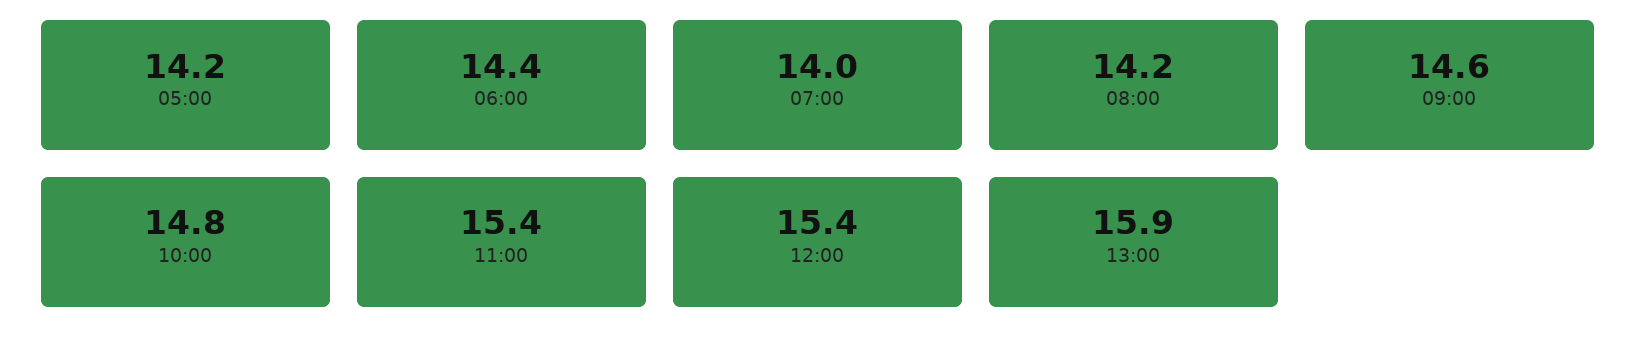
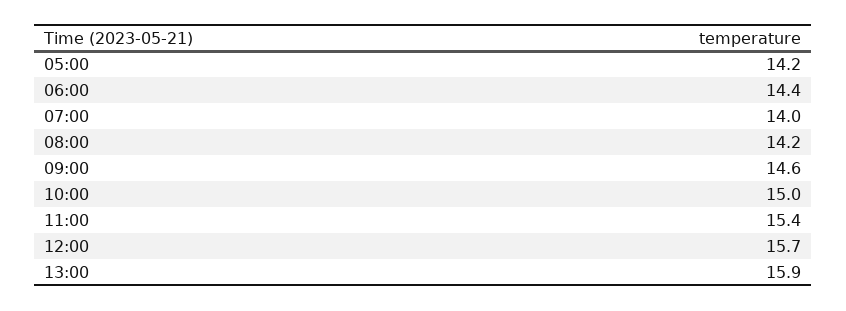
10:00: 14.8 -> 15
12:00: 15.4 -> 15.7

